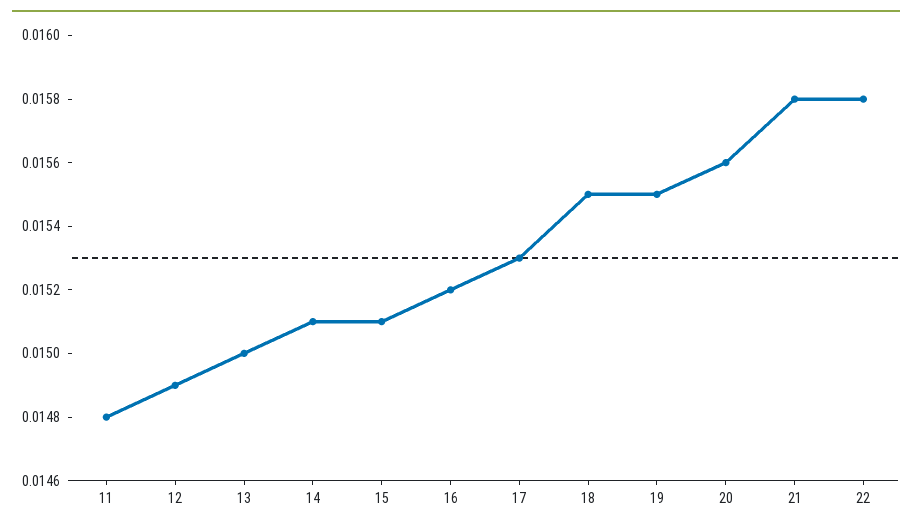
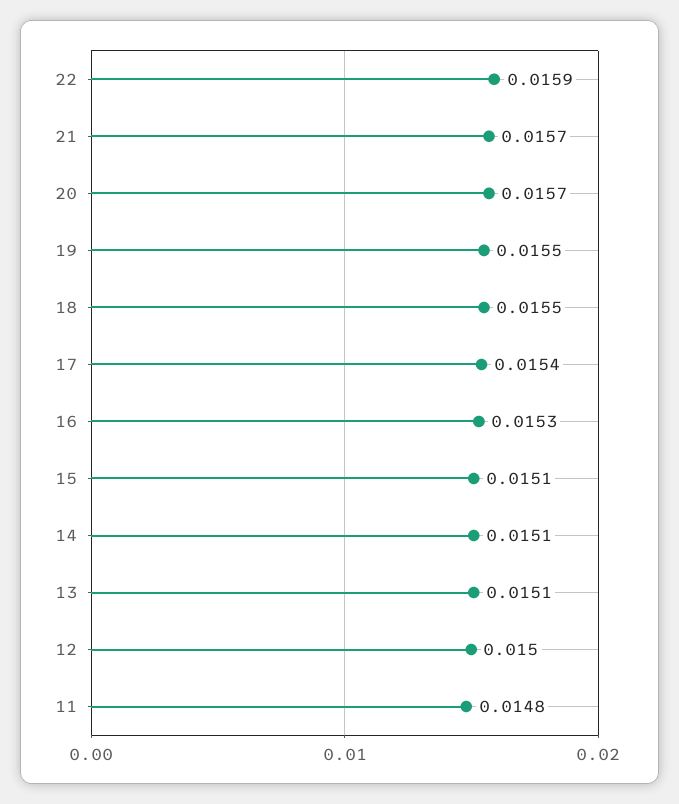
12: 0.0149 -> 0.015
13: 0.015 -> 0.0151
16: 0.0152 -> 0.0153
17: 0.0153 -> 0.0154
20: 0.0156 -> 0.0157
21: 0.0158 -> 0.0157
22: 0.0158 -> 0.0159

